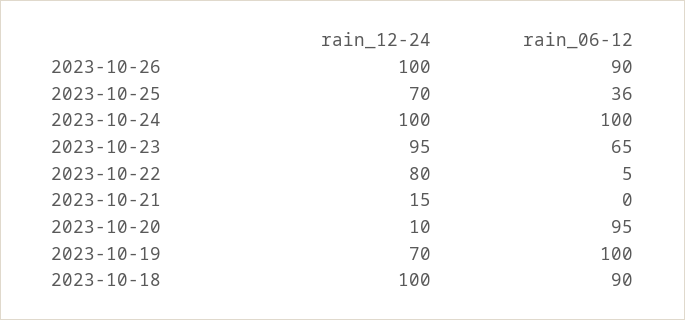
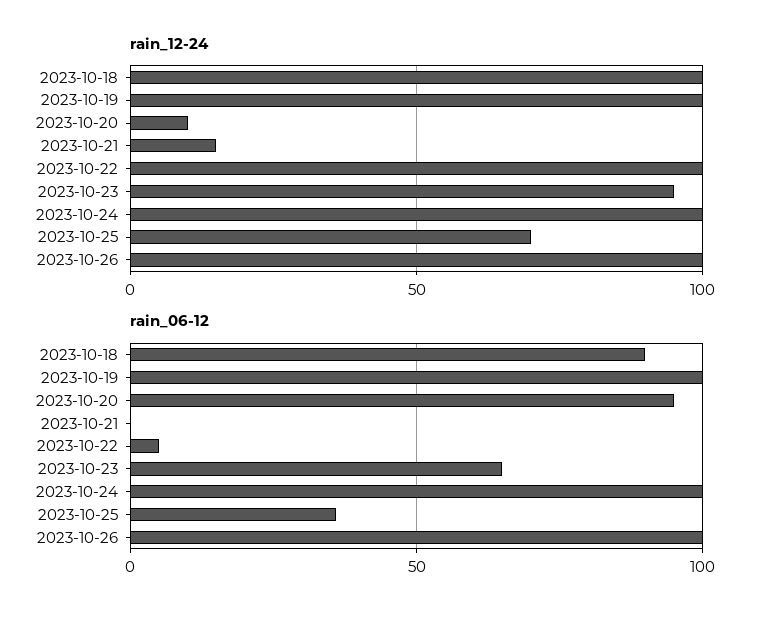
rain_06-12, 2023-10-26: 90 -> 100
rain_12-24, 2023-10-22: 80 -> 100
rain_12-24, 2023-10-19: 70 -> 100

